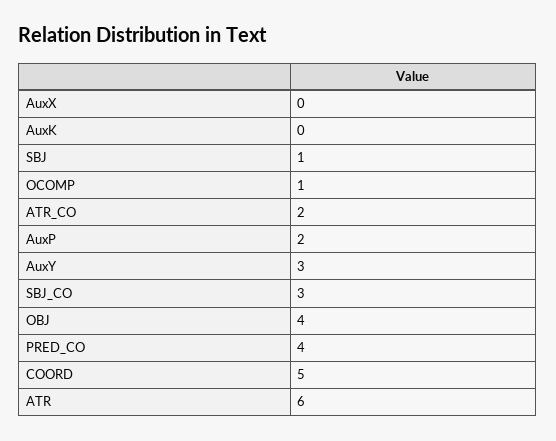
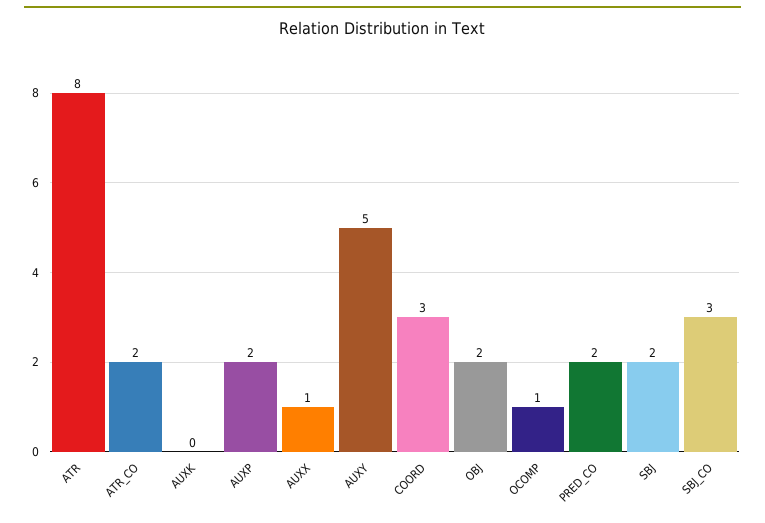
AuxX: 0 -> 1
SBJ: 1 -> 2
AuxY: 3 -> 5
OBJ: 4 -> 2
PRED_CO: 4 -> 2
COORD: 5 -> 3
ATR: 6 -> 8

